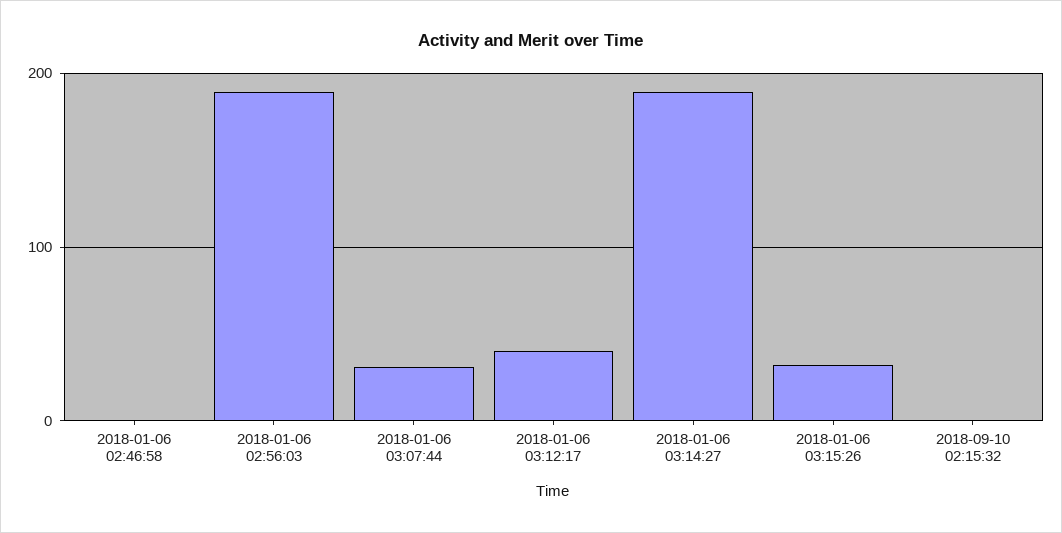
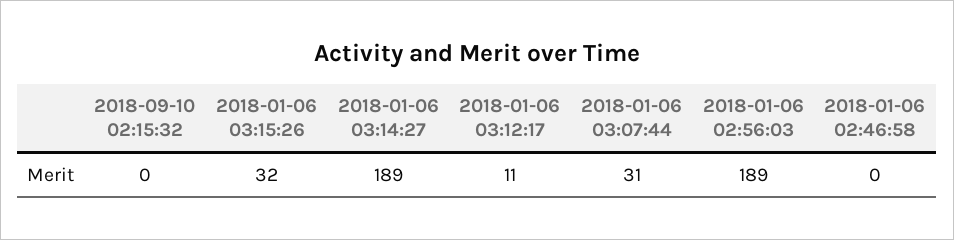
2018-01-06 03:12:17: 40 -> 11

